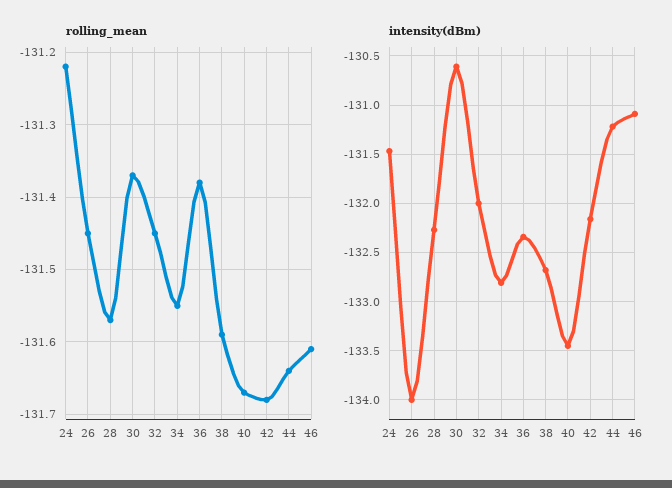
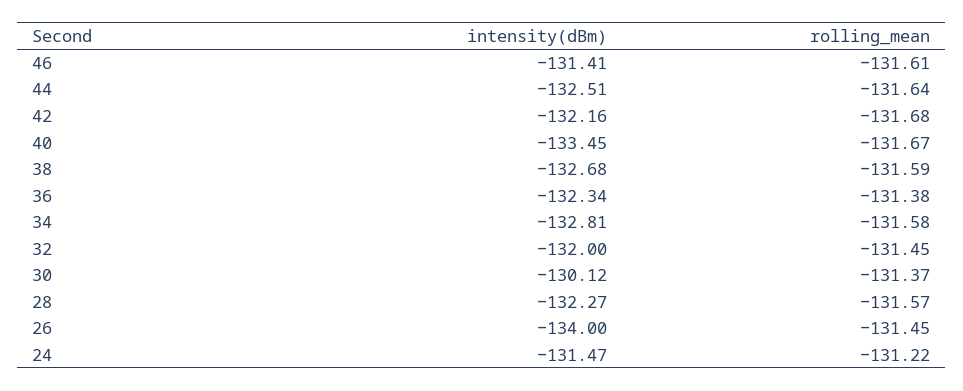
rolling_mean, 34: -131.55 -> -131.58
intensity(dBm), 30: -130.6 -> -130.12
intensity(dBm), 44: -131.2 -> -132.51
intensity(dBm), 46: -131.1 -> -131.41

